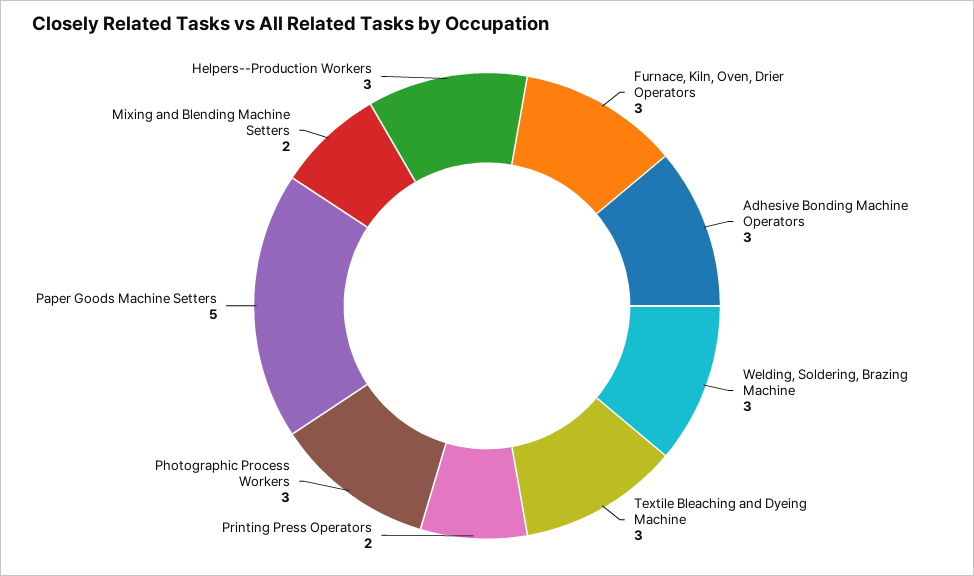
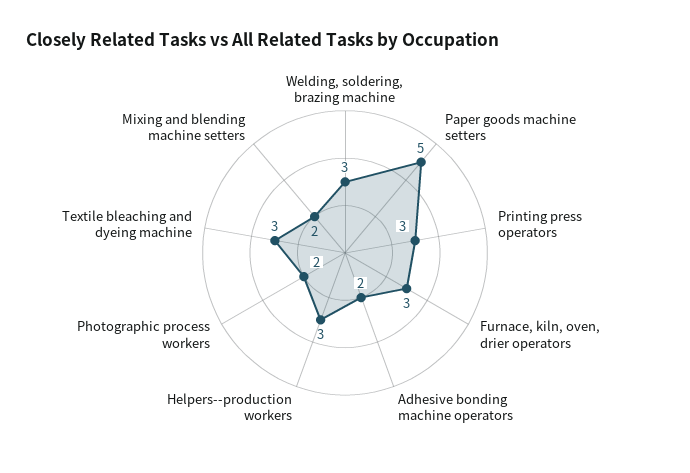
Adhesive Bonding Machine Operators: 3 -> 2
Printing Press Operators: 2 -> 3
Photographic Process Workers: 3 -> 2

